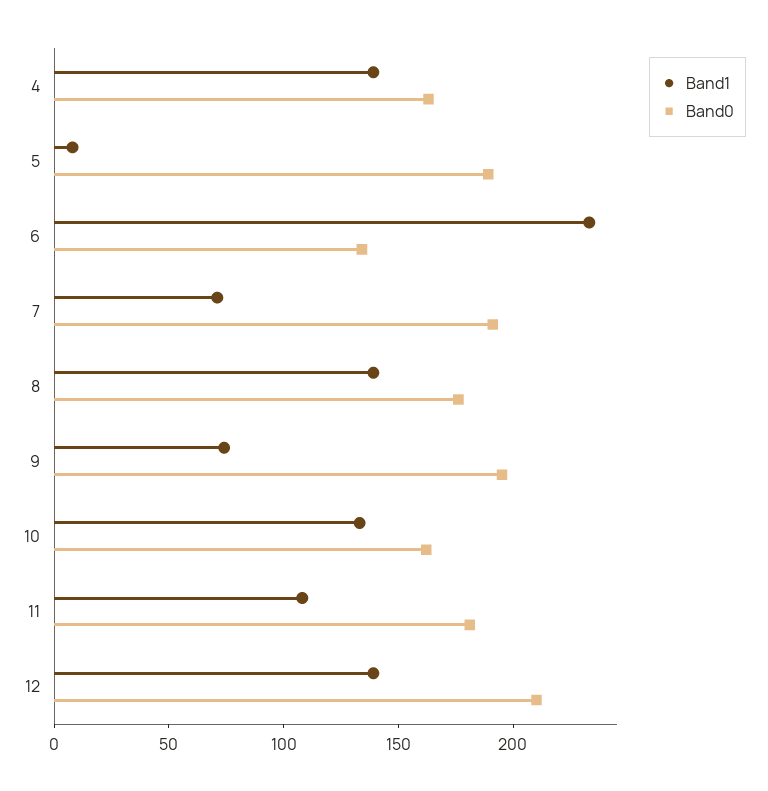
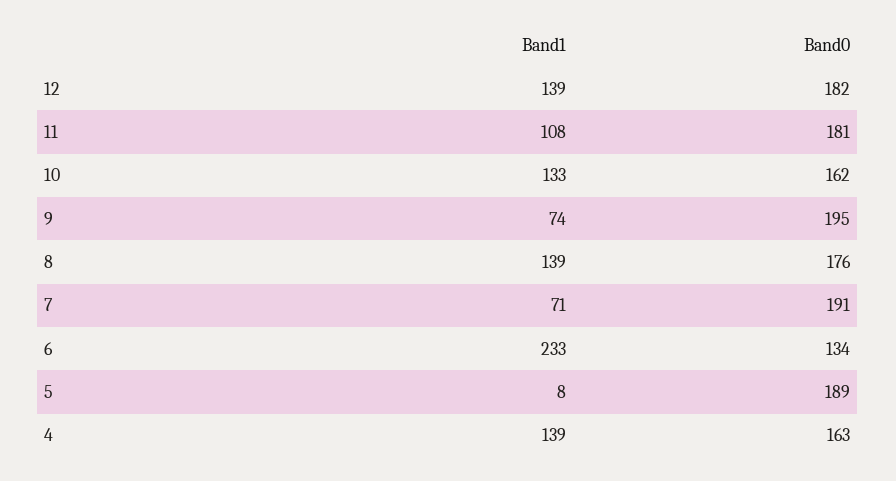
Band0, 12: 210 -> 182

